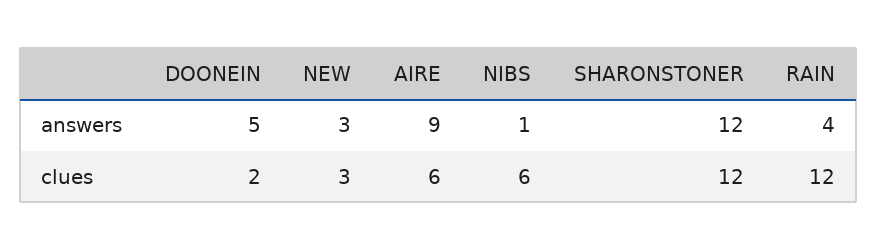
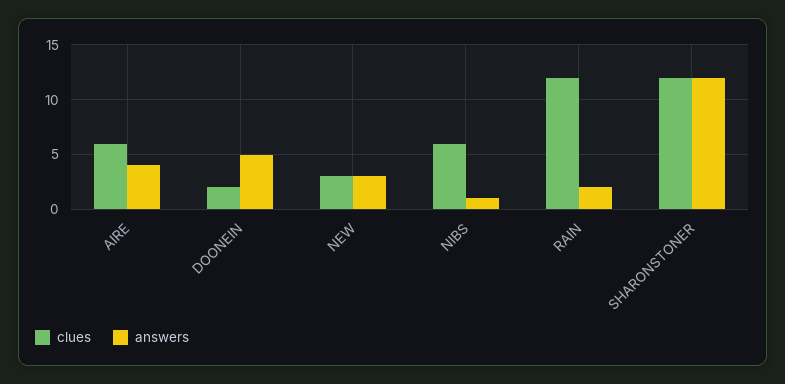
answers, AIRE: 9 -> 4
answers, RAIN: 4 -> 2

